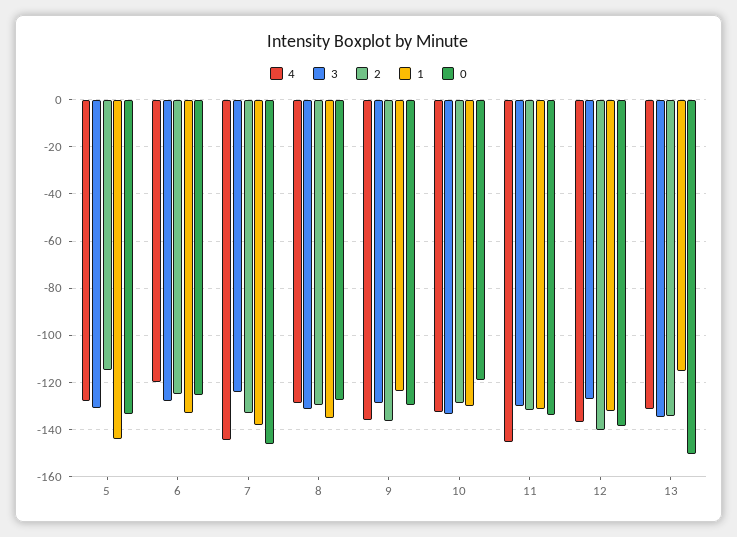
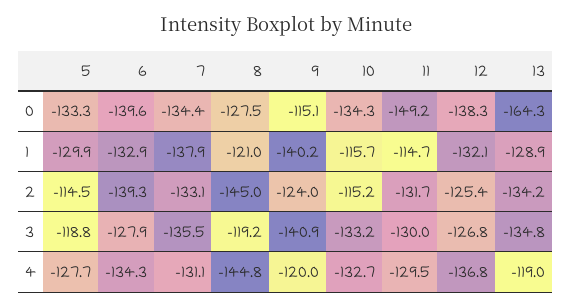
3, 5: -130 -> -118.8
1, 5: -145 -> -129.9
4, 6: -120 -> -134.3
2, 6: -125 -> -139.3
0, 6: -125 -> -139.6
4, 7: -145 -> -131.1
3, 7: -125 -> -135.5
0, 7: -145 -> -134.4
4, 8: -130 -> -144.8
3, 8: -130 -> -119.2
2, 8: -130 -> -145
1, 8: -135 -> -121
4, 9: -135 -> -120
3, 9: -130 -> -140.9
2, 9: -135 -> -124
1, 9: -125 -> -140.2
0, 9: -130 -> -115.1
2, 10: -130 -> -115.2
1, 10: -130 -> -115.7
0, 10: -120 -> -134.3
4, 11: -145 -> -129.5
1, 11: -130 -> -114.7
0, 11: -135 -> -149.2
2, 12: -140 -> -125.4
4, 13: -130 -> -119
1, 13: -115 -> -128.9
0, 13: -150 -> -164.3

